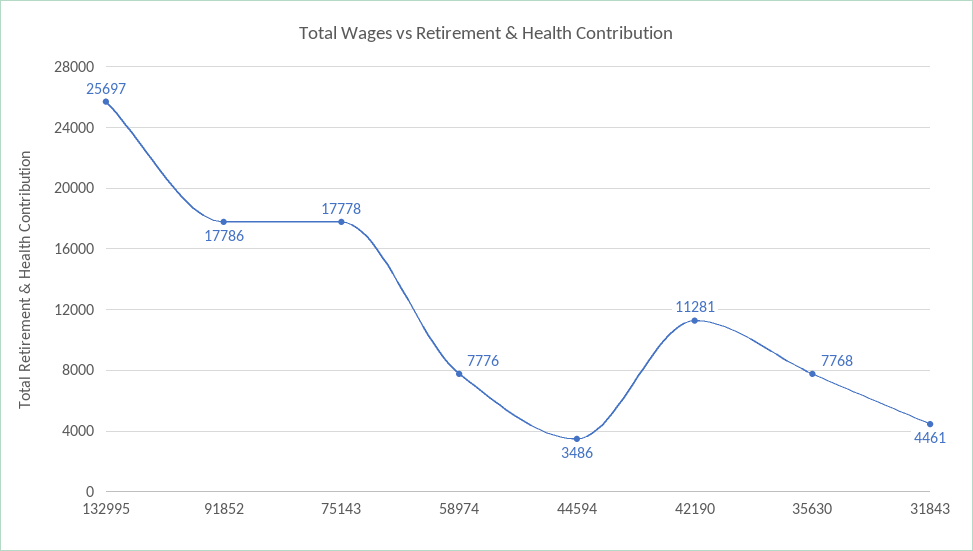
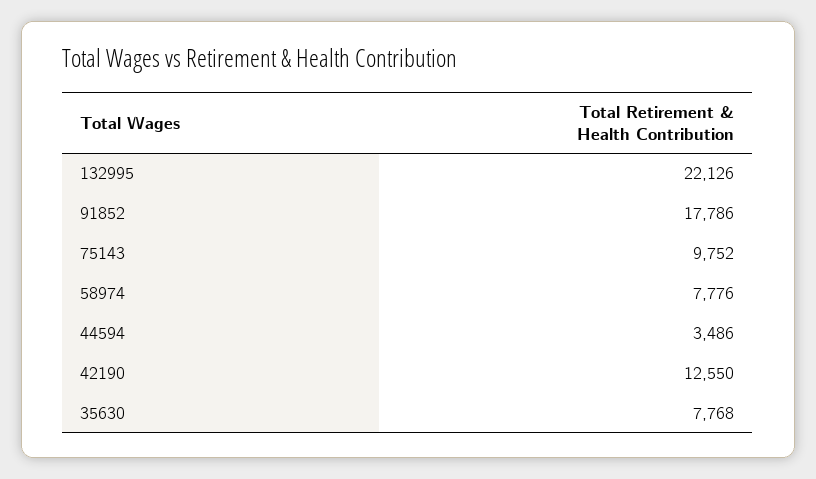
132995: 25697 -> 22126
75143: 17778 -> 9752
42190: 11281 -> 12550
31843: 4461 -> none

